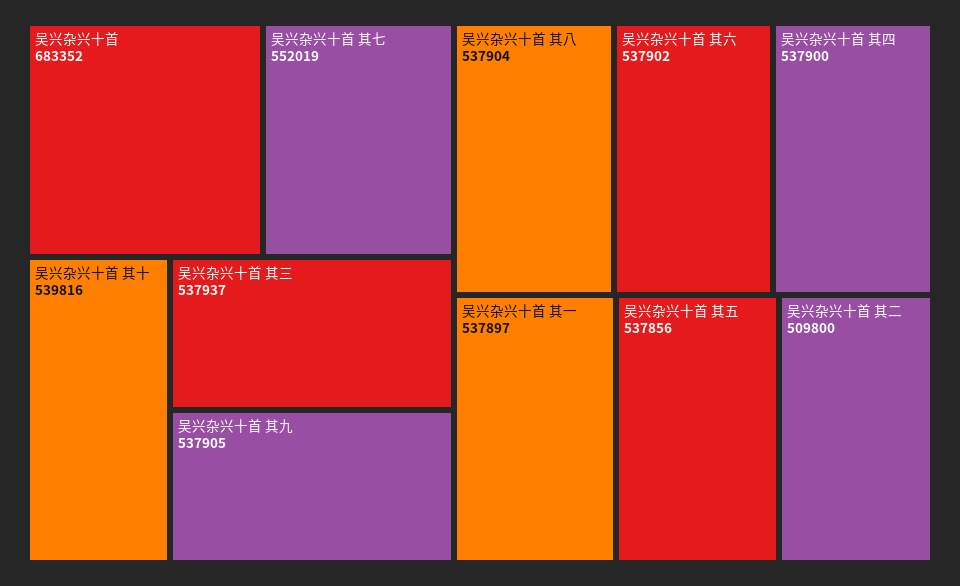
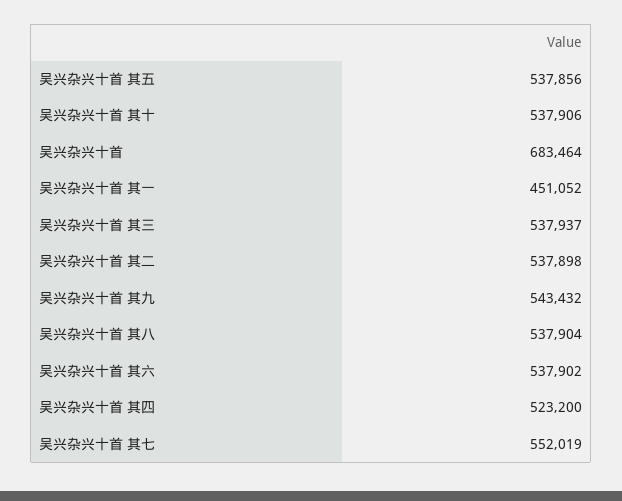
吴兴杂兴十首: 683352 -> 683464
吴兴杂兴十首 其十: 539816 -> 537906
吴兴杂兴十首 其九: 537905 -> 543432
吴兴杂兴十首 其四: 537900 -> 523200
吴兴杂兴十首 其一: 537897 -> 451052
吴兴杂兴十首 其二: 509800 -> 537898

